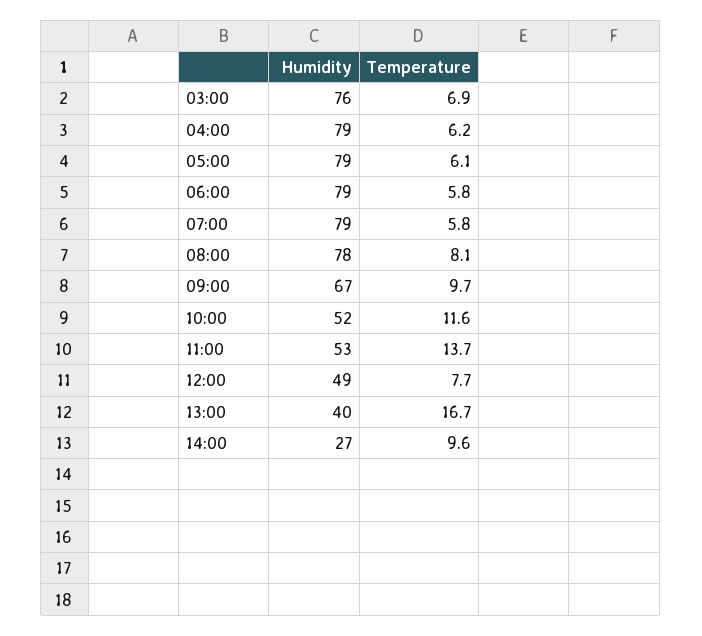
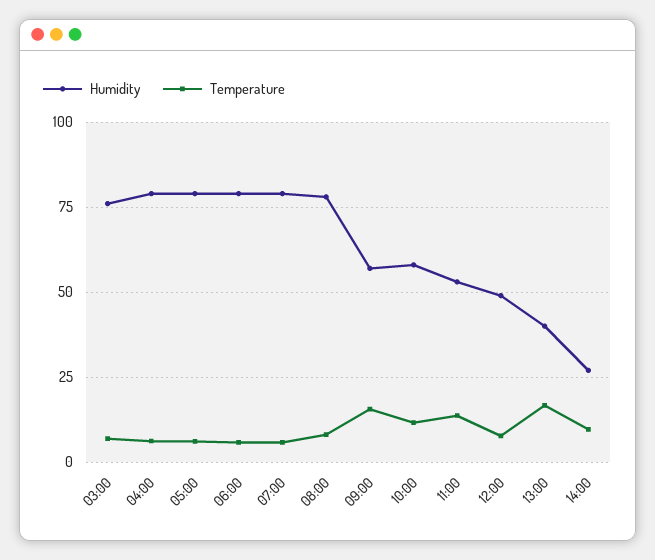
Humidity, 09:00: 67 -> 57.5
Temperature, 09:00: 9.7 -> 15
Humidity, 10:00: 52 -> 57.5

